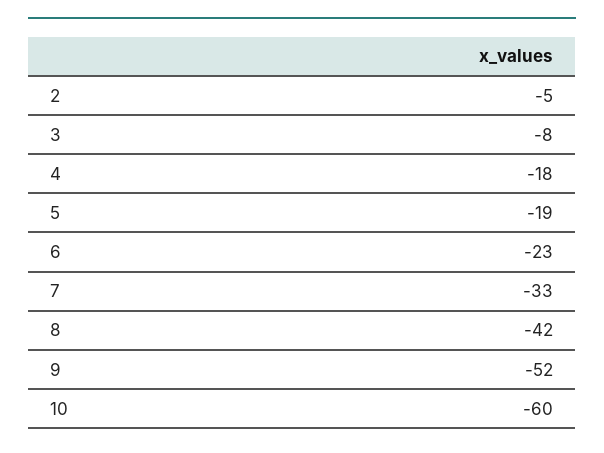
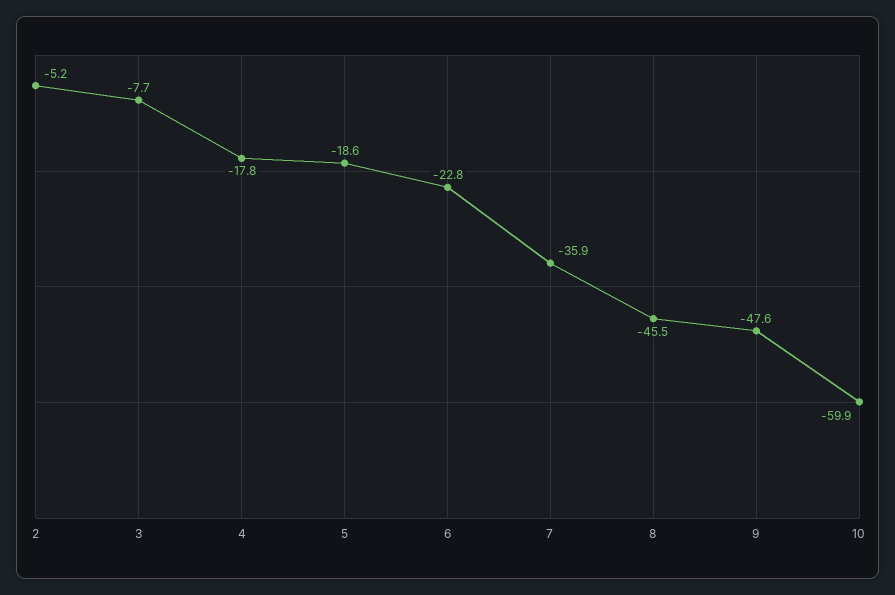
7: -33 -> -35.9
8: -42 -> -45.5
9: -52 -> -47.6

